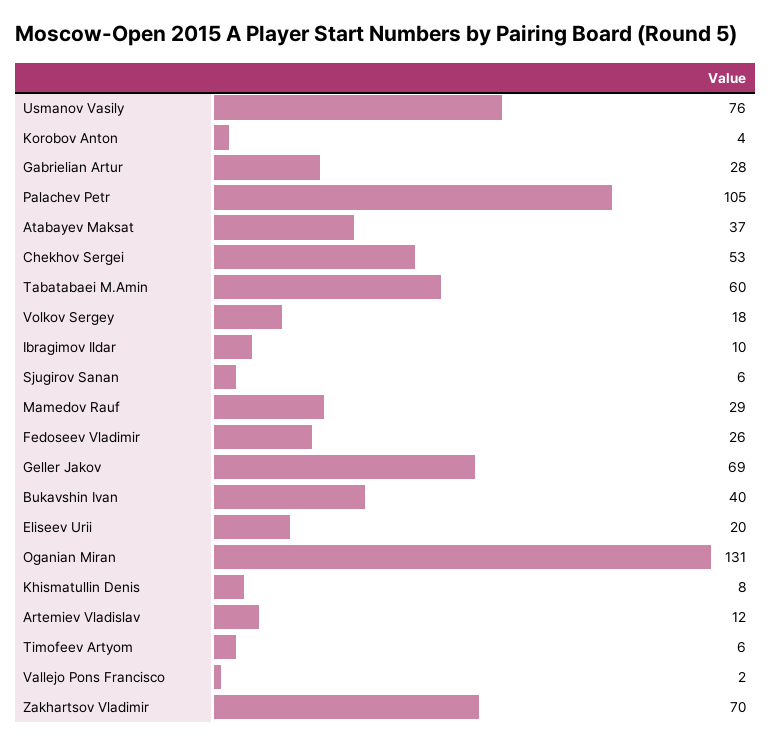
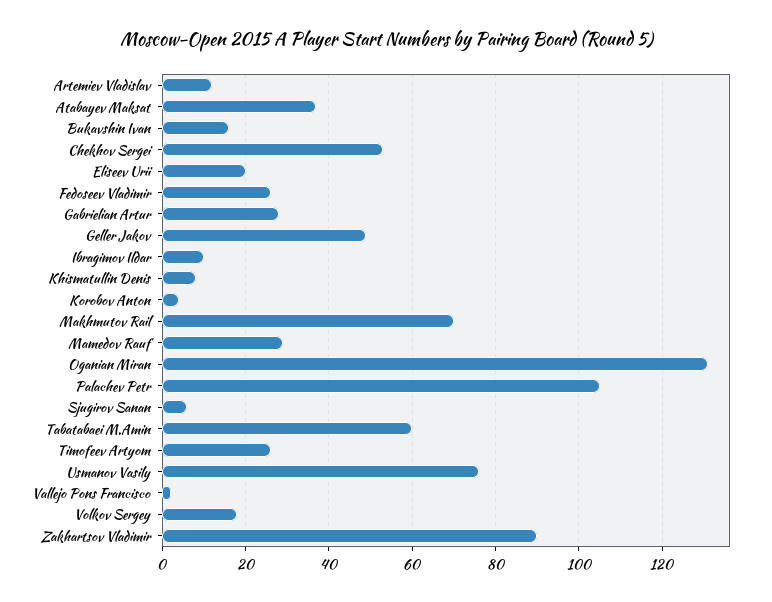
Geller Jakov: 69 -> 50
Bukavshin Ivan: 40 -> 15
Timofeev Artyom: 6 -> 25
Zakhartsov Vladimir: 70 -> 90
Makhmutov Rail: none -> 70

